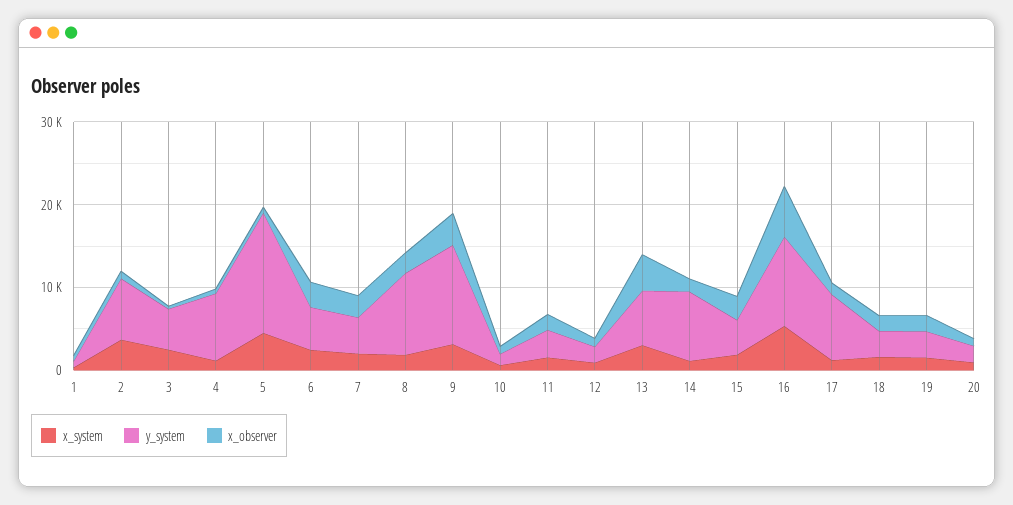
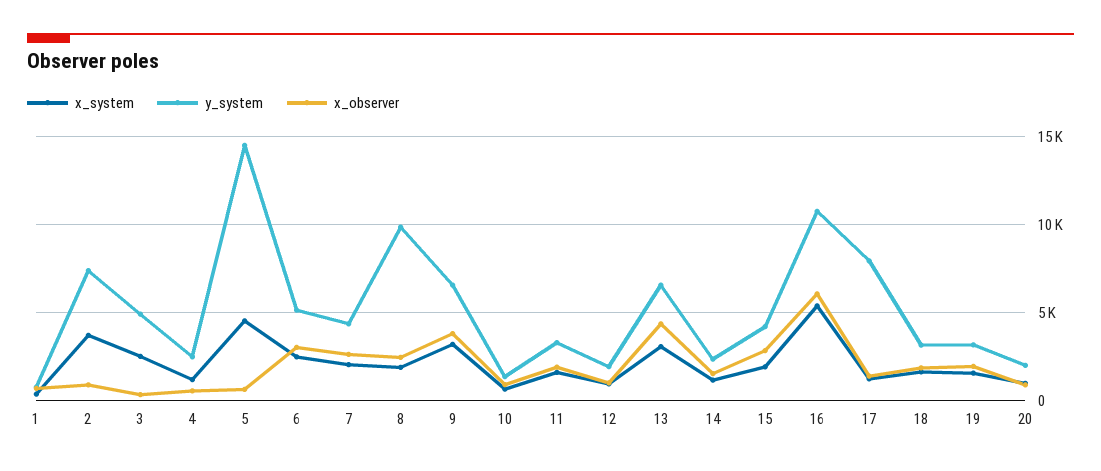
y_system, 4: 8000 -> 2500
y_system, 9: 12000 -> 6500
y_system, 14: 8000 -> 2500

